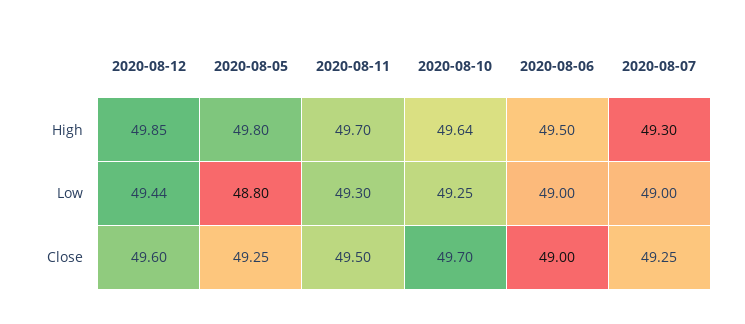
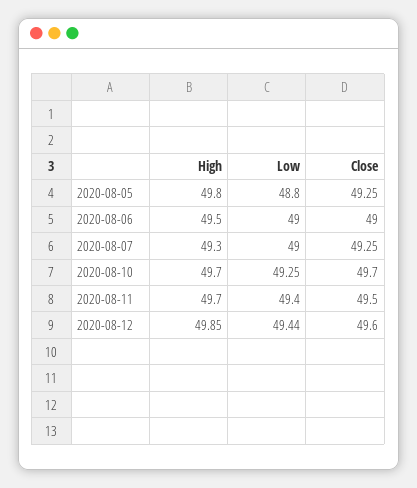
2020-08-10, High: 49.64 -> 49.7
2020-08-11, Low: 49.3 -> 49.4

